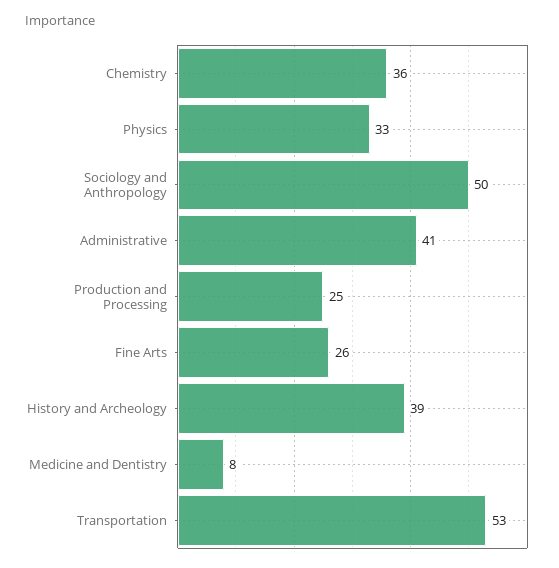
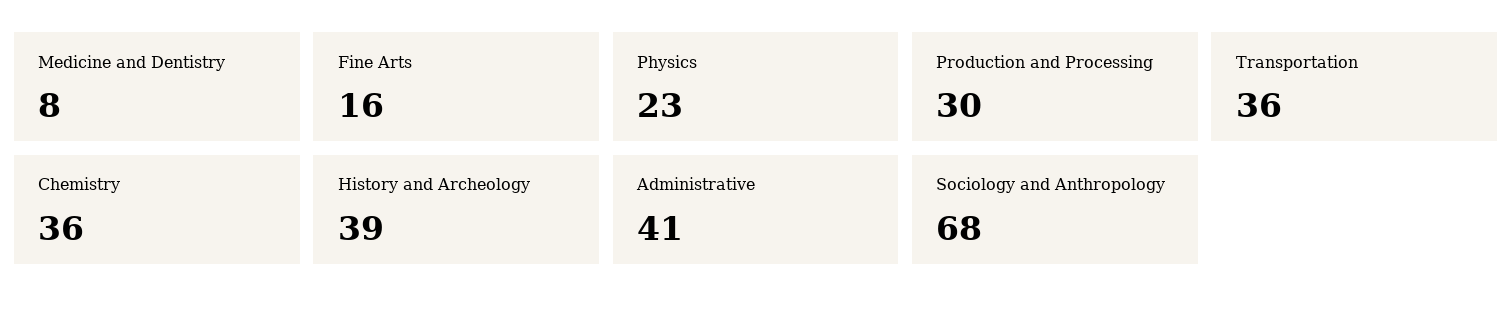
Physics: 33 -> 23
Sociology and Anthropology: 50 -> 68
Production and Processing: 25 -> 30
Fine Arts: 26 -> 16
Transportation: 53 -> 36

